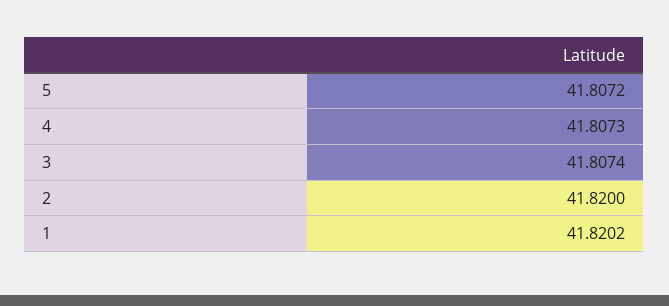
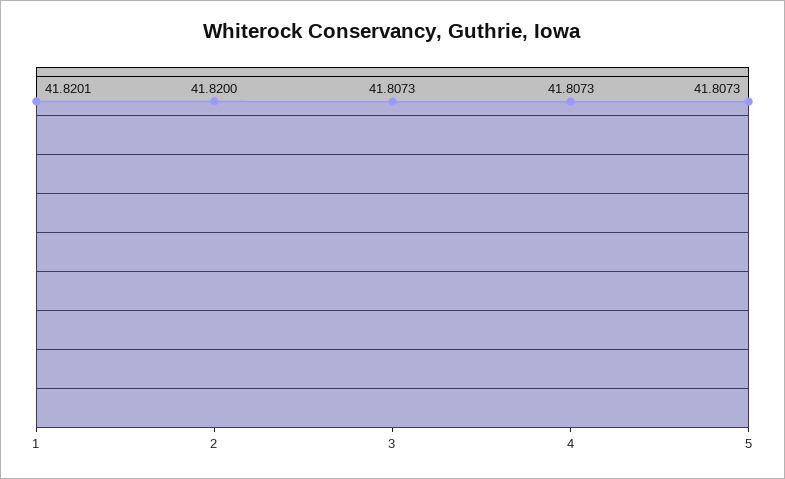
5: 41.8072 -> 41.8073
3: 41.8074 -> 41.8073
1: 41.8202 -> 41.8201

